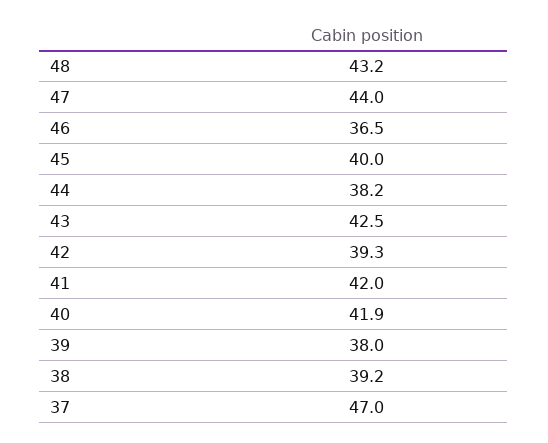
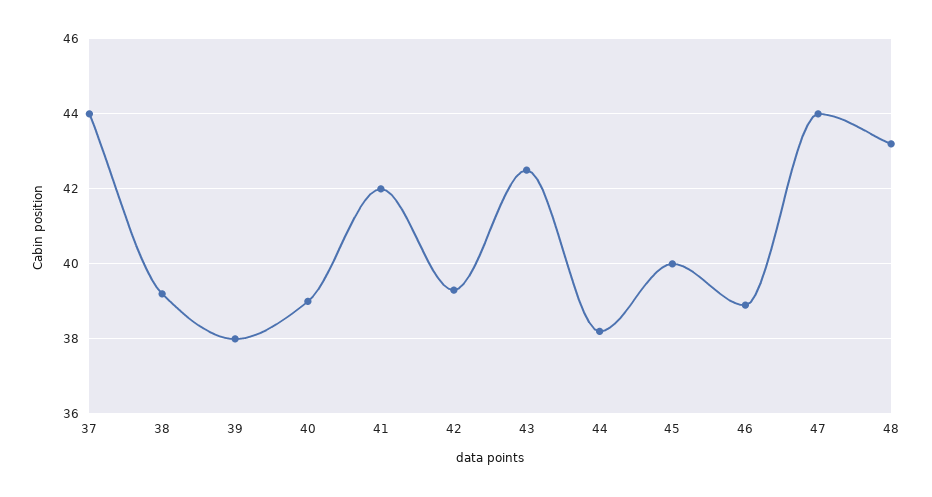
46: 36.5 -> 39
40: 41.9 -> 39
37: 47 -> 44

